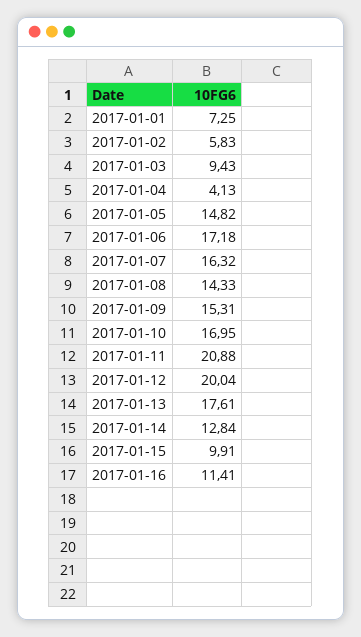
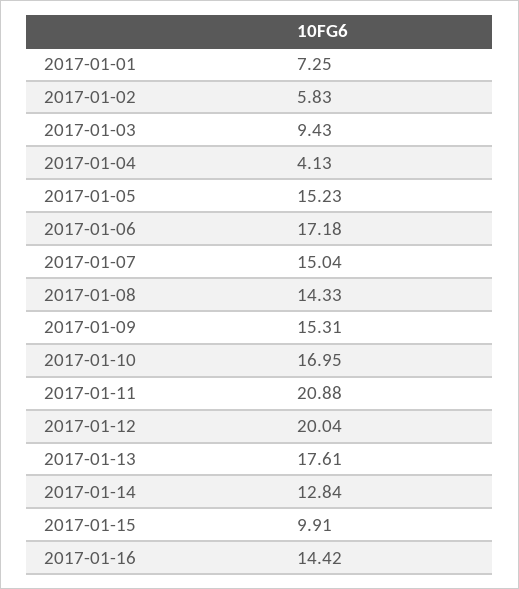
2017-01-05: 14.82 -> 15.23
2017-01-07: 16.32 -> 15.04
2017-01-16: 11.41 -> 14.42

